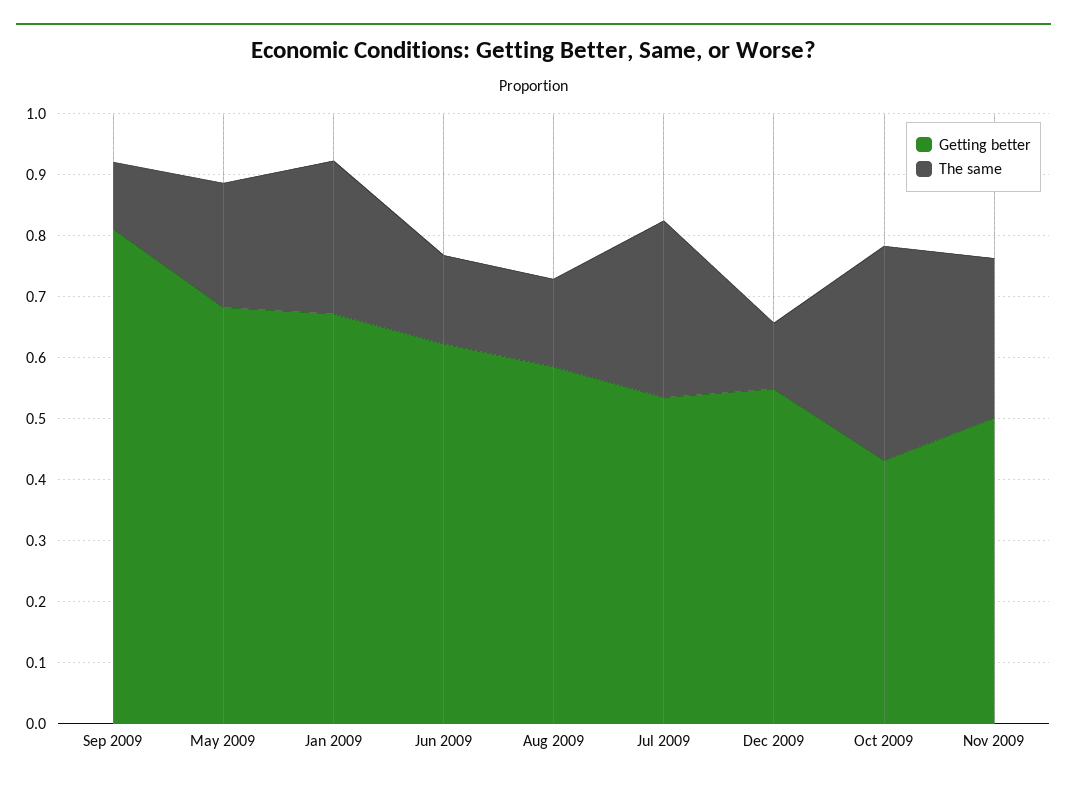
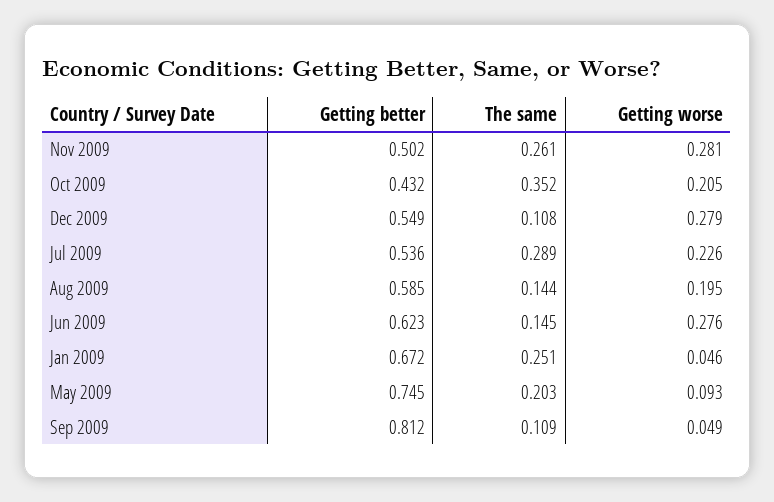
Getting better, May 2009: 0.68 -> 0.745
Getting worse, Nov 2009: none -> 0.281
Getting worse, Oct 2009: none -> 0.205
Getting worse, Dec 2009: none -> 0.279
Getting worse, Jul 2009: none -> 0.226
Getting worse, Aug 2009: none -> 0.195
Getting worse, Jun 2009: none -> 0.276
Getting worse, Jan 2009: none -> 0.046
Getting worse, May 2009: none -> 0.093
Getting worse, Sep 2009: none -> 0.049

